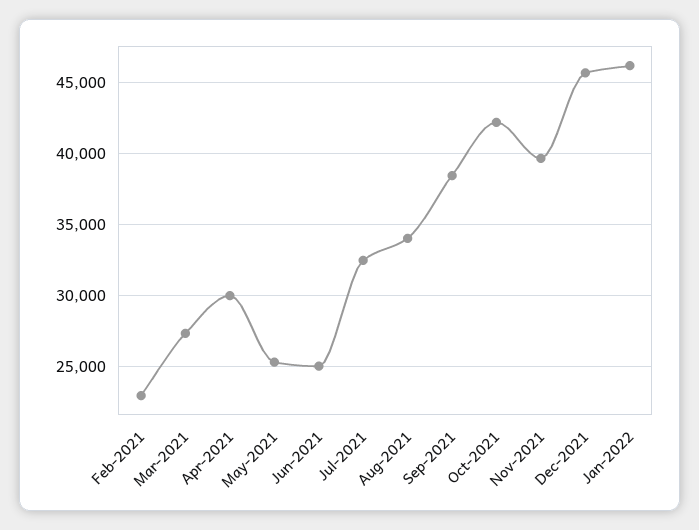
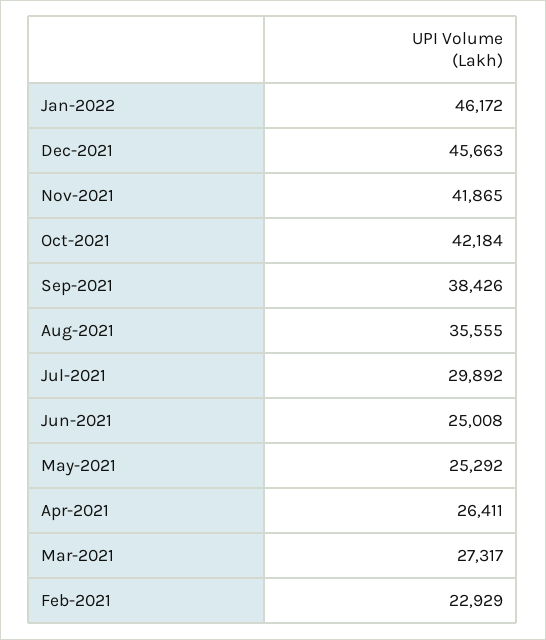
Apr-2021: 30000 -> 26411
Jul-2021: 32500 -> 29892
Aug-2021: 34000 -> 35555
Nov-2021: 39500 -> 41865

